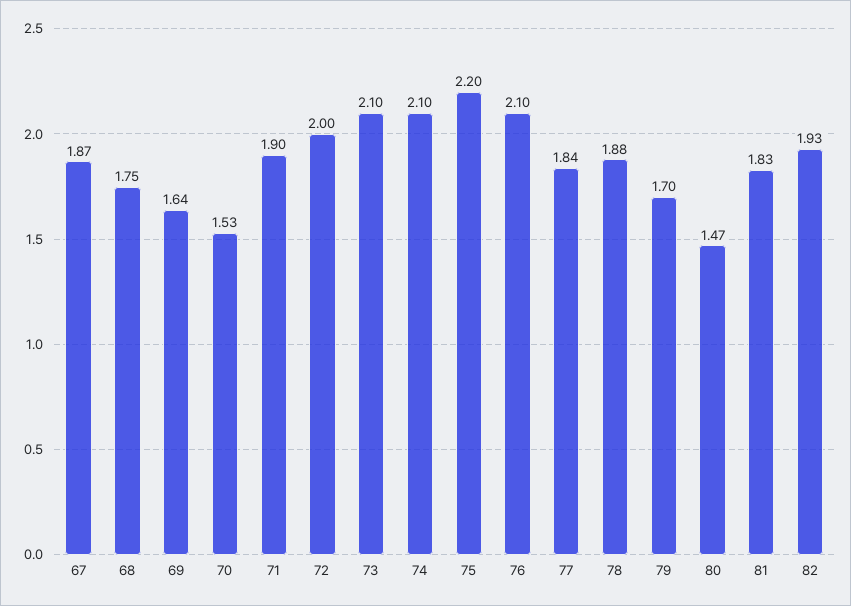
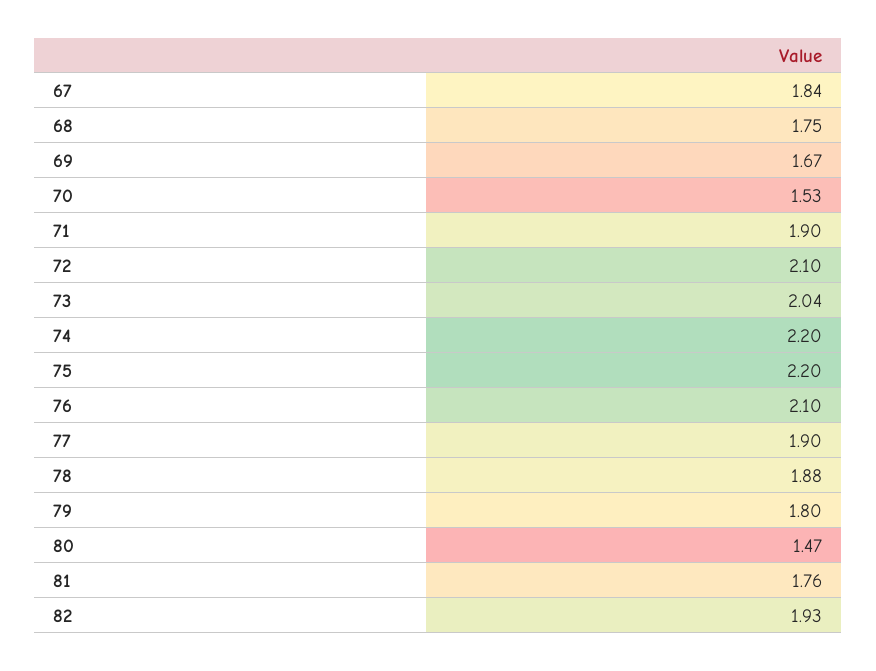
67: 1.87 -> 1.84
69: 1.64 -> 1.67
72: 2 -> 2.1
73: 2.1 -> 2.04
74: 2.1 -> 2.2
77: 1.84 -> 1.9
79: 1.7 -> 1.8
81: 1.83 -> 1.76

